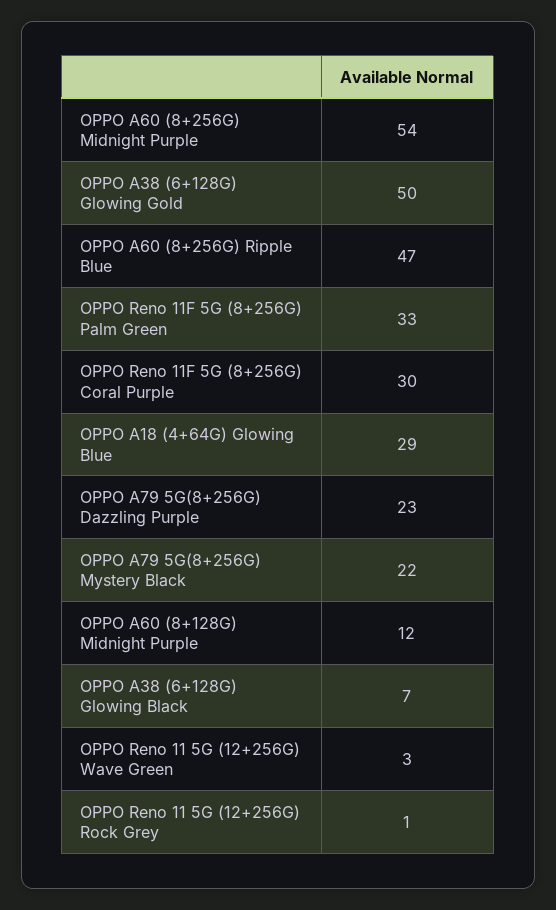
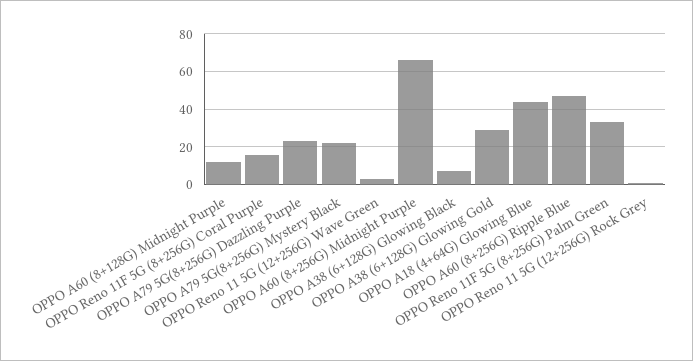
OPPO A60 (8+256G) Midnight Purple: 54 -> 65
OPPO A38 (6+128G) Glowing Gold: 50 -> 30
OPPO Reno 11F 5G (8+256G) Coral Purple: 30 -> 15
OPPO A18 (4+64G) Glowing Blue: 29 -> 45

